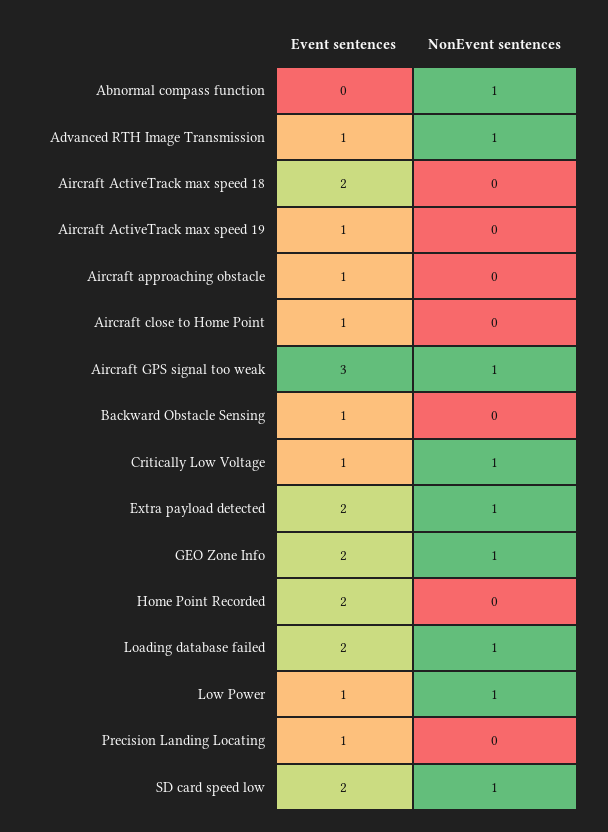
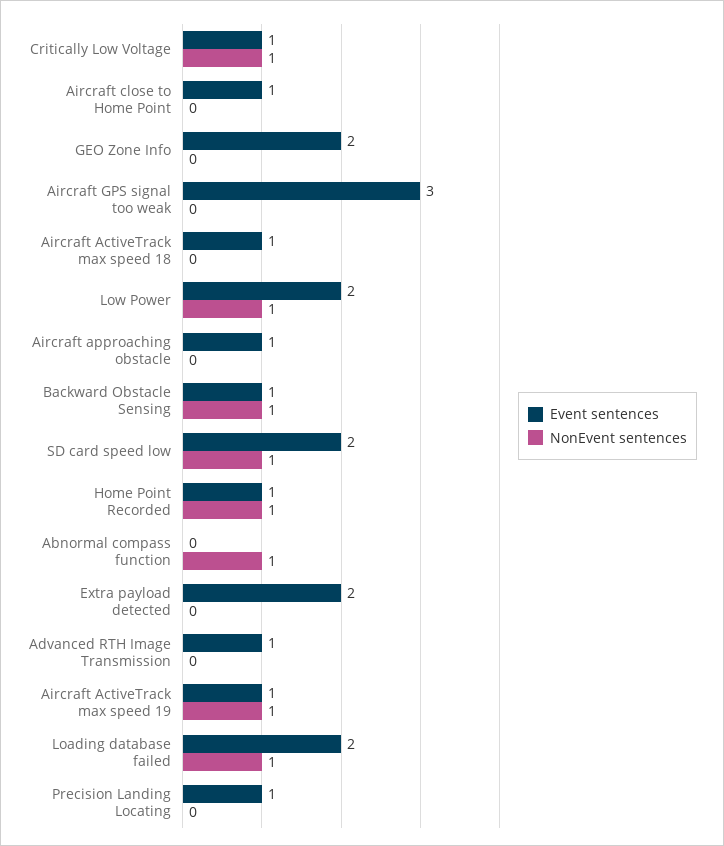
NonEvent sentences, Advanced RTH Image Transmission: 1 -> 0
Event sentences, Aircraft ActiveTrack max speed 18: 2 -> 1
NonEvent sentences, Aircraft ActiveTrack max speed 19: 0 -> 1
NonEvent sentences, Aircraft GPS signal too weak: 1 -> 0
NonEvent sentences, Backward Obstacle Sensing: 0 -> 1
NonEvent sentences, Extra payload detected: 1 -> 0
NonEvent sentences, GEO Zone Info: 1 -> 0
Event sentences, Home Point Recorded: 2 -> 1
NonEvent sentences, Home Point Recorded: 0 -> 1
Event sentences, Low Power: 1 -> 2

